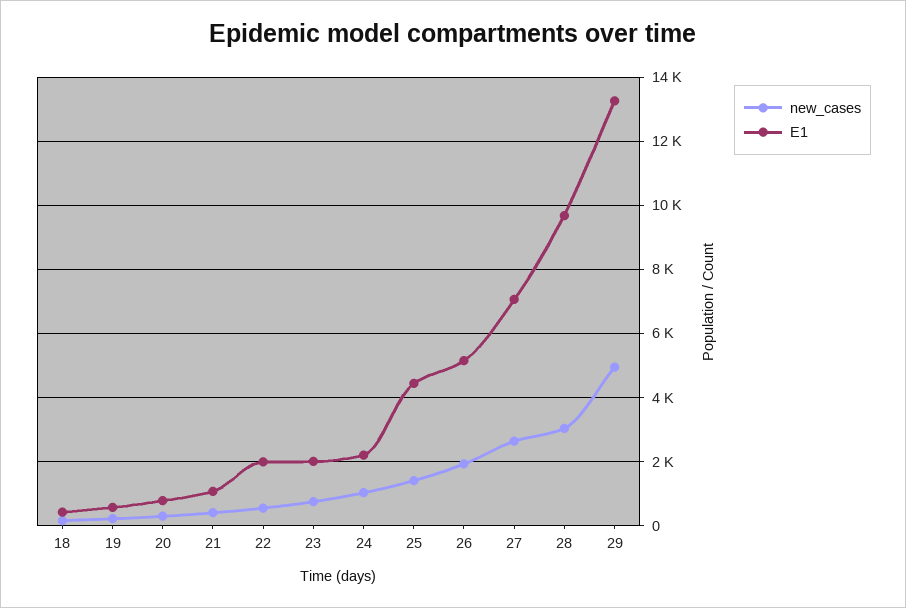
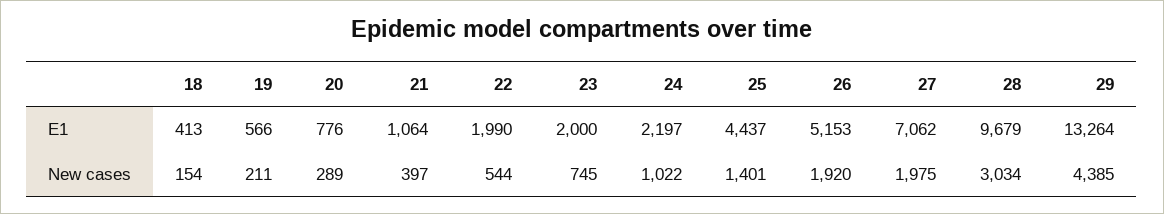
new_cases, 27: 2600 -> 1975
new_cases, 29: 5000 -> 4385

